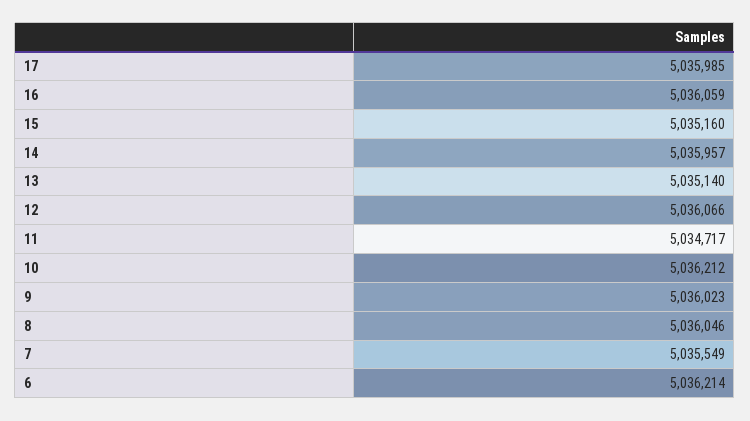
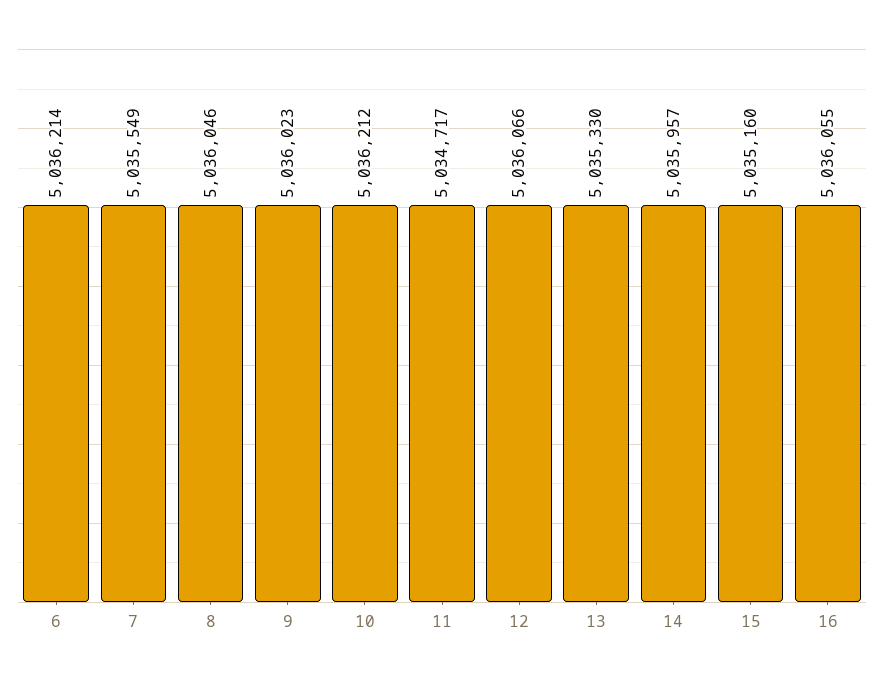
17: 5035985 -> none
16: 5036059 -> 5036055
13: 5035140 -> 5035330

